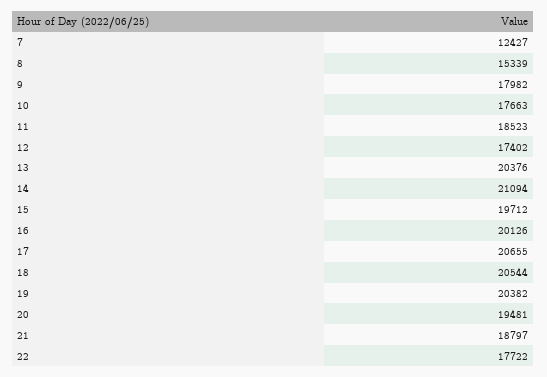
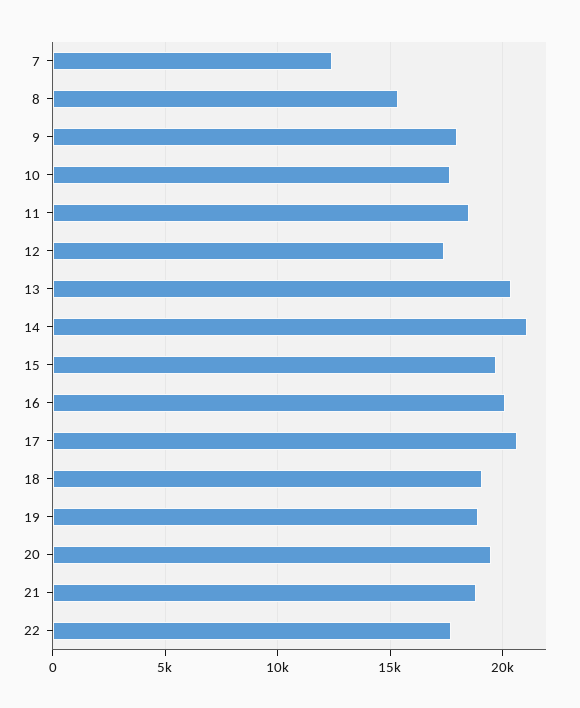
18: 20544 -> 19000
19: 20382 -> 19000

